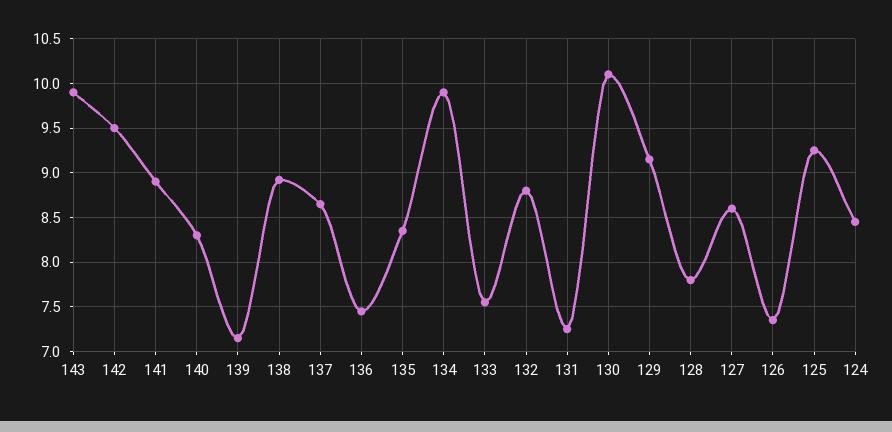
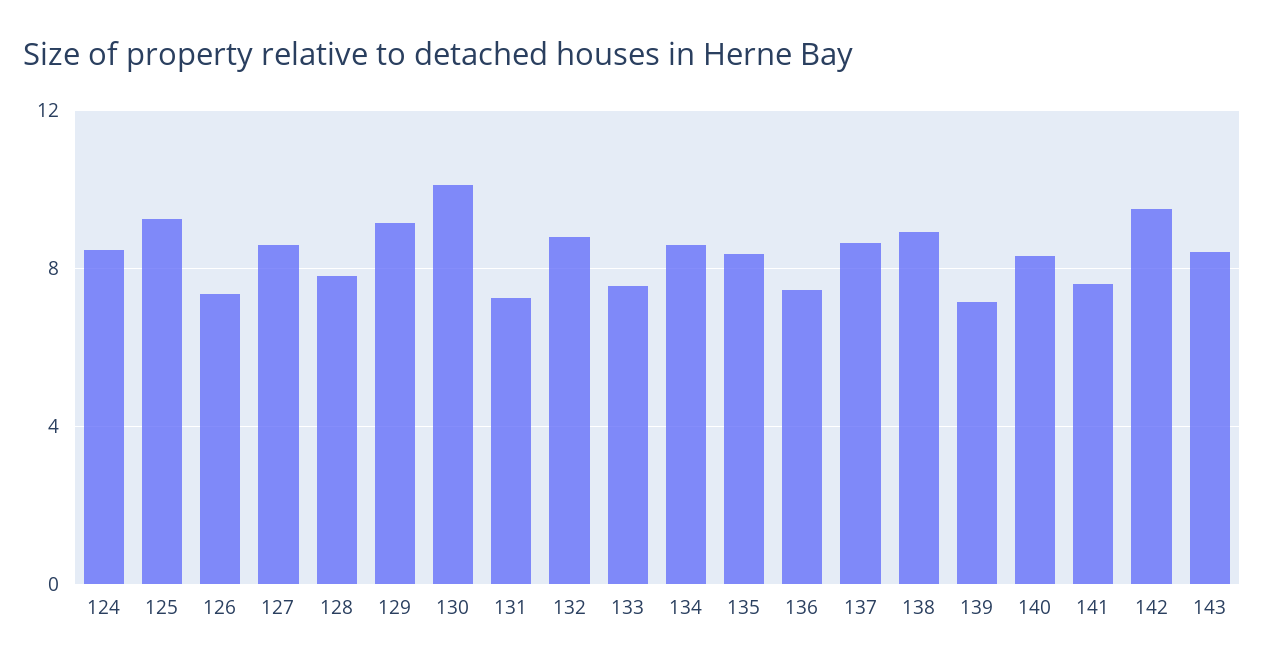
143: 9.9 -> 8.5
141: 8.9 -> 7.5
134: 9.9 -> 8.5

